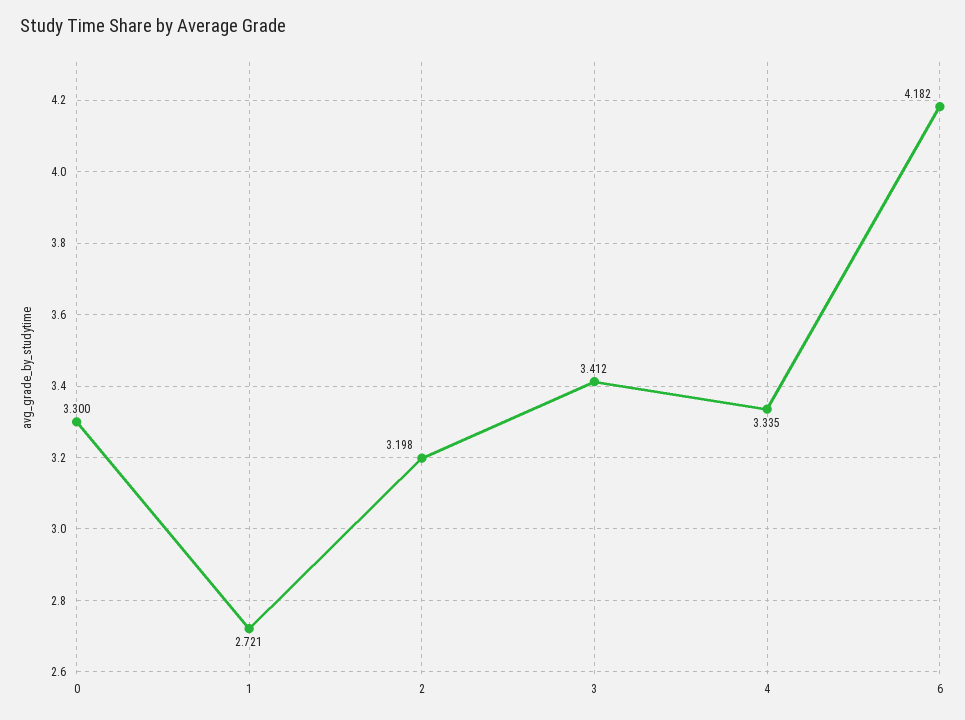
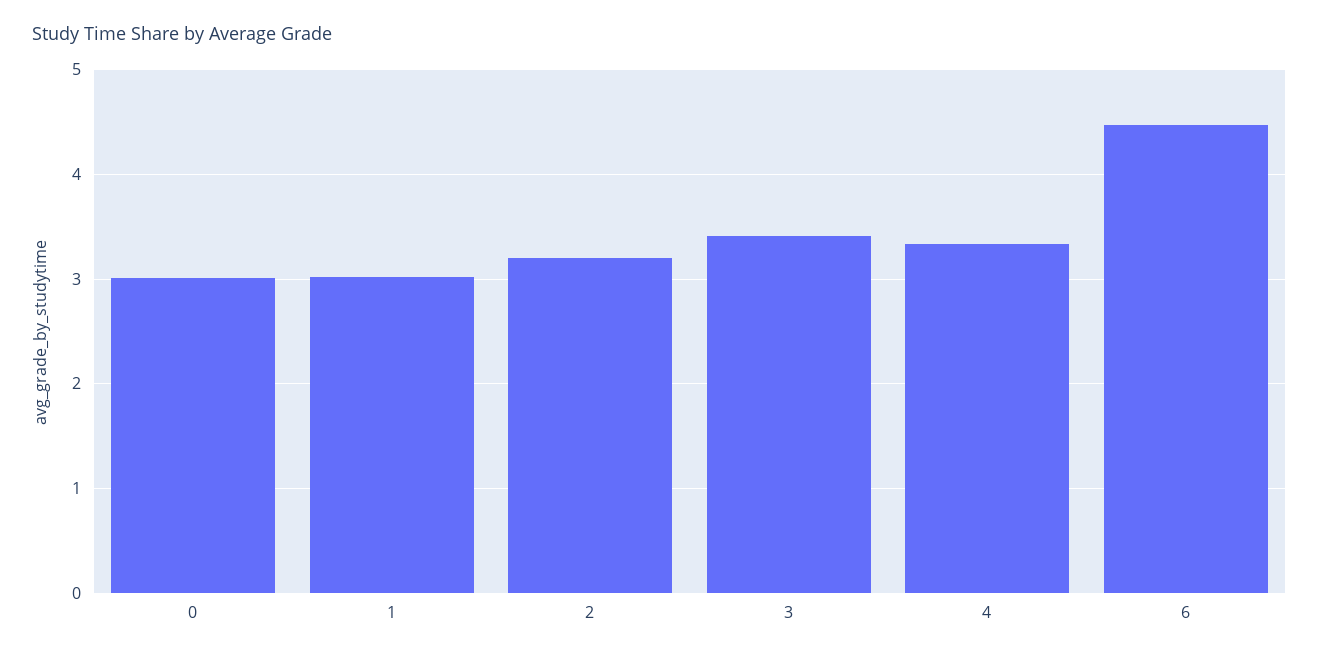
0: 3.3 -> 3
1: 2.721 -> 3
6: 4.182 -> 4.5

